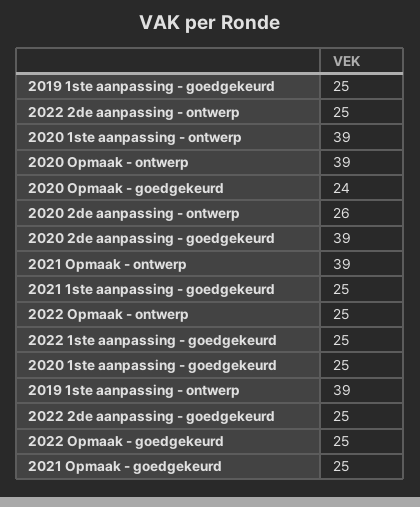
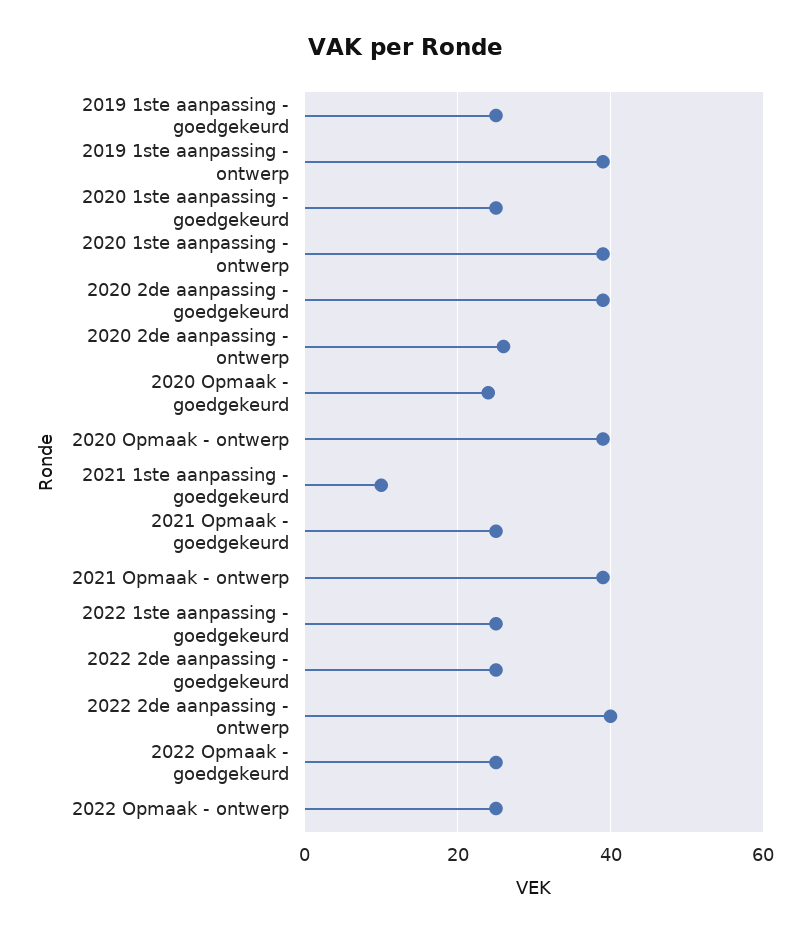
2022 2de aanpassing - ontwerp: 25 -> 40
2021 1ste aanpassing - goedgekeurd: 25 -> 10

